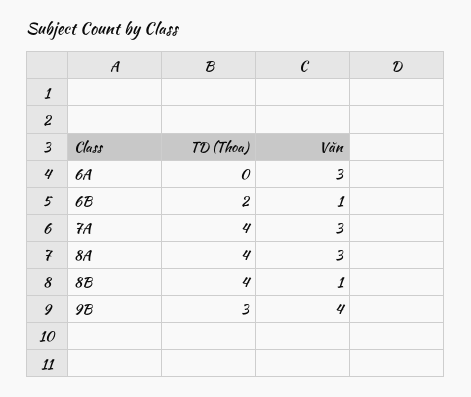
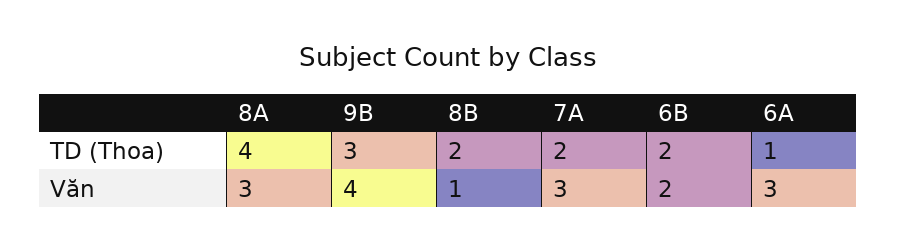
TD (Thoa), 6A: 0 -> 1
Văn, 6B: 1 -> 2
TD (Thoa), 7A: 4 -> 2
TD (Thoa), 8B: 4 -> 2

